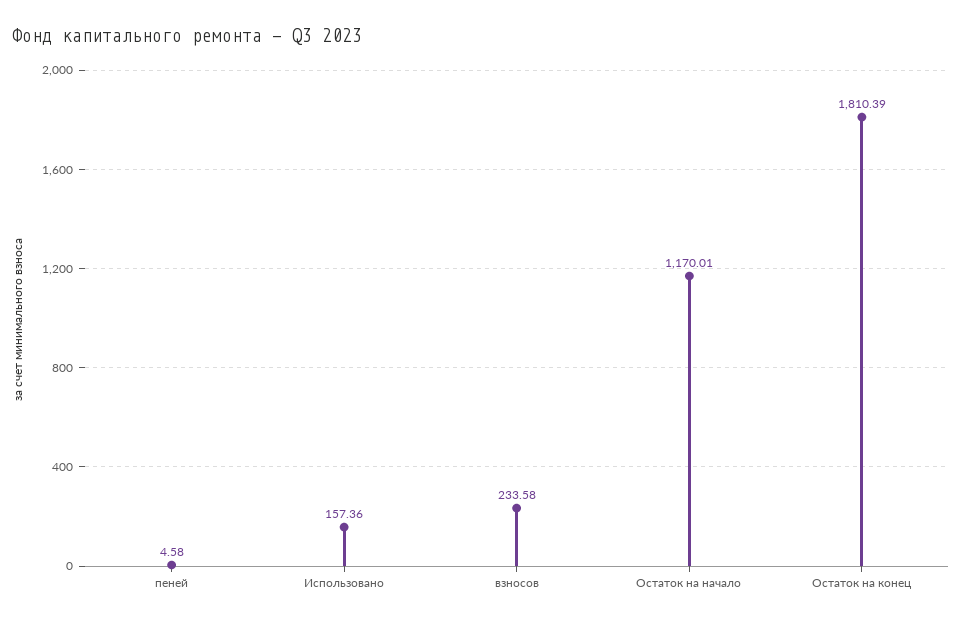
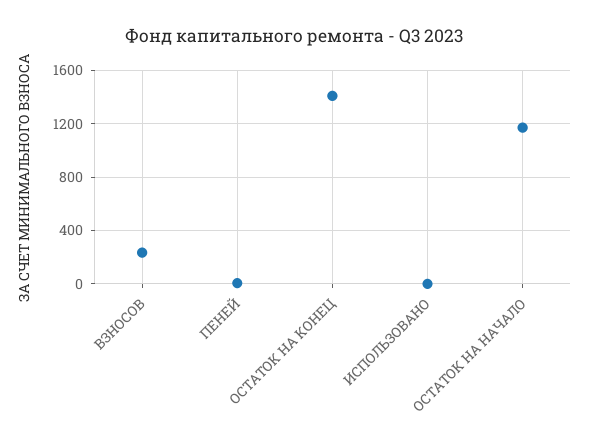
Использовано: 157.36 -> 0
Остаток на конец: 1810.39 -> 1400

